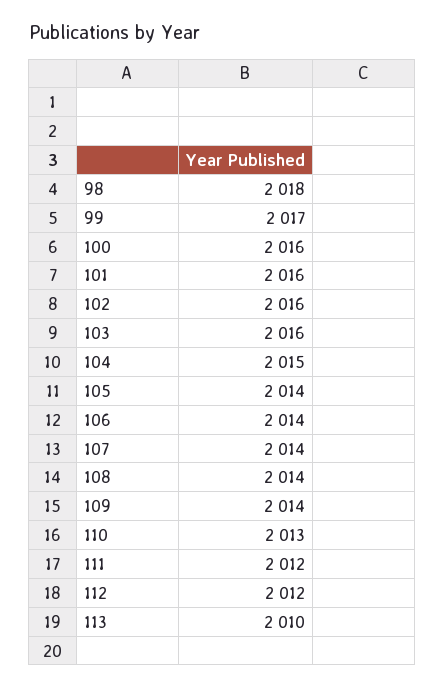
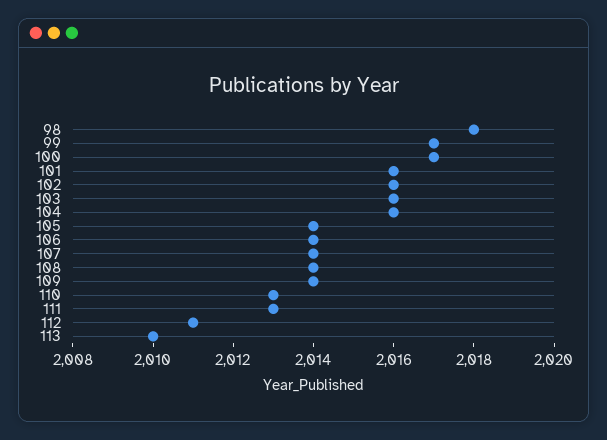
100: 2016 -> 2017
104: 2015 -> 2016
111: 2012 -> 2013
112: 2012 -> 2011

